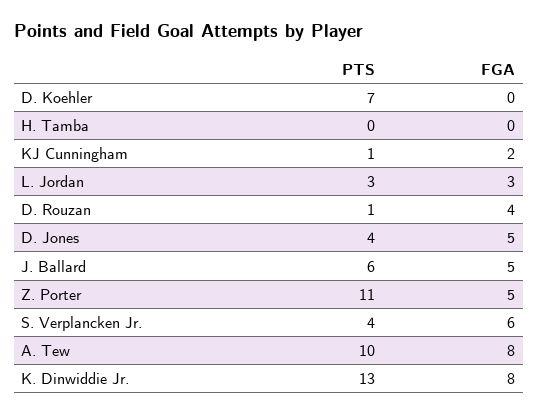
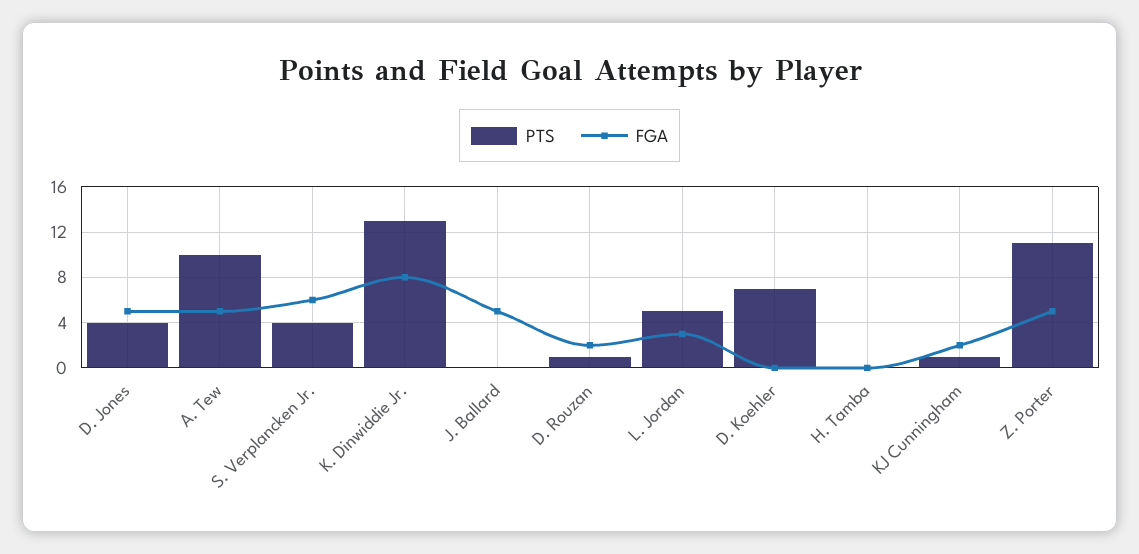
PTS, L. Jordan: 3 -> 5
FGA, D. Rouzan: 4 -> 2
PTS, J. Ballard: 6 -> 0
FGA, A. Tew: 8 -> 5

